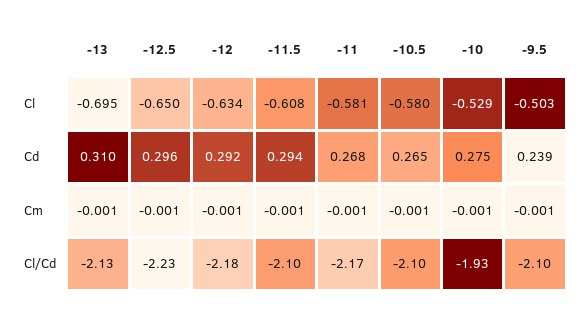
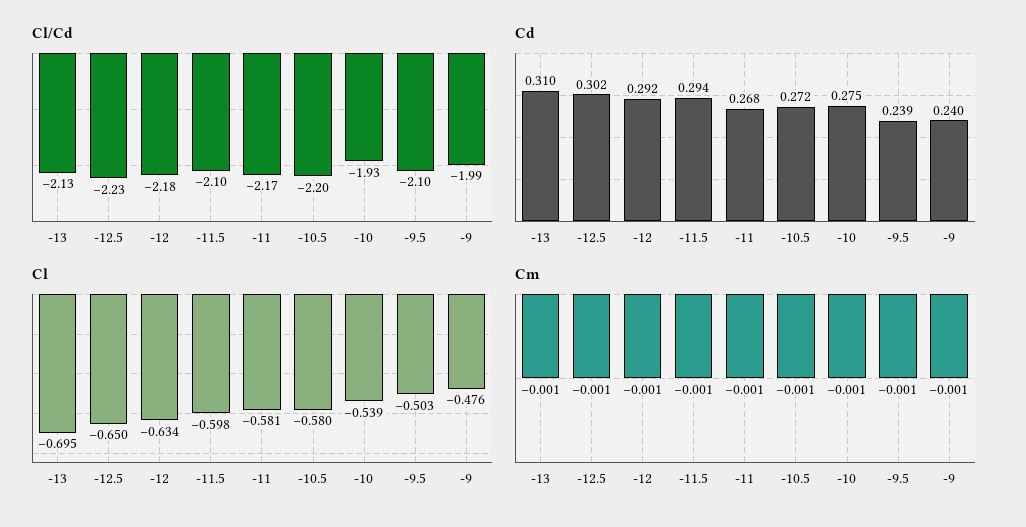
Cl, -11.5: -0.608 -> -0.598
Cl, -10: -0.529 -> -0.539
Cd, -12.5: 0.296 -> 0.302
Cd, -10.5: 0.265 -> 0.272
Cl/Cd, -10.5: -2.1 -> -2.2
Cl/Cd, -9: none -> -1.99
Cd, -9: none -> 0.24
Cl, -9: none -> -0.476
Cm, -9: none -> -0.001

